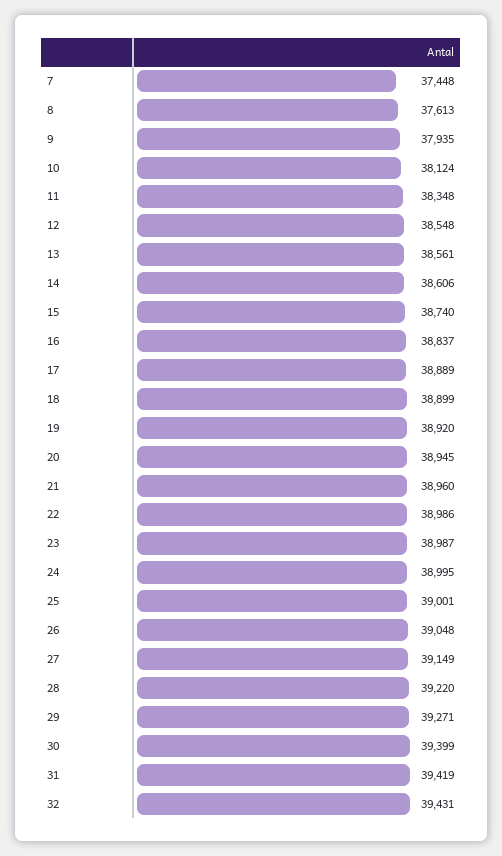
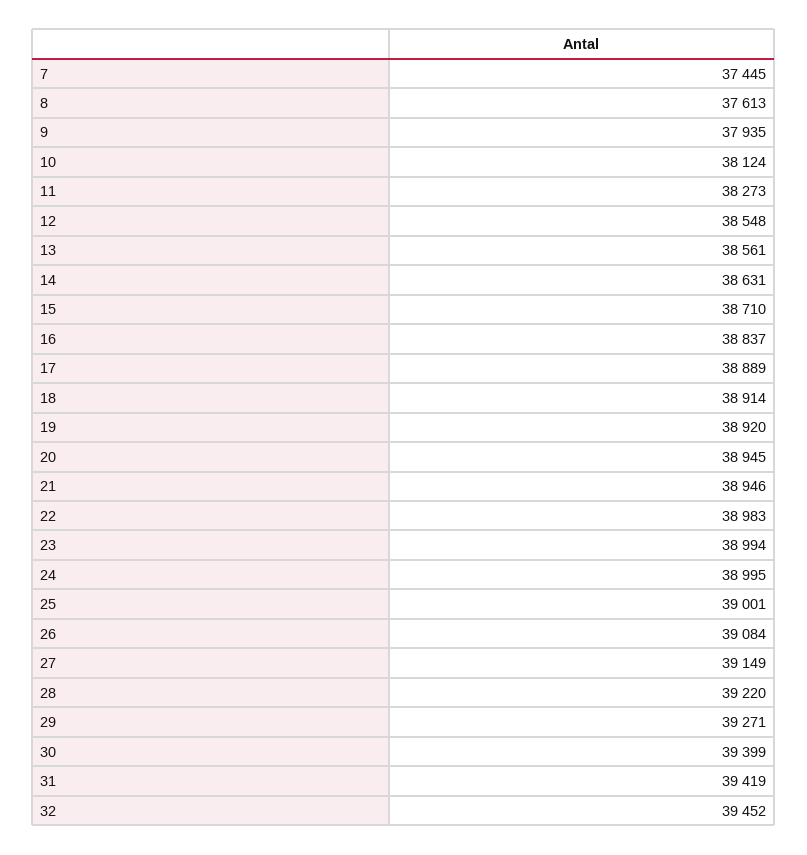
7: 37448 -> 37445
11: 38348 -> 38273
14: 38606 -> 38631
15: 38740 -> 38710
18: 38899 -> 38914
21: 38960 -> 38946
22: 38986 -> 38983
23: 38987 -> 38994
26: 39048 -> 39084
32: 39431 -> 39452

